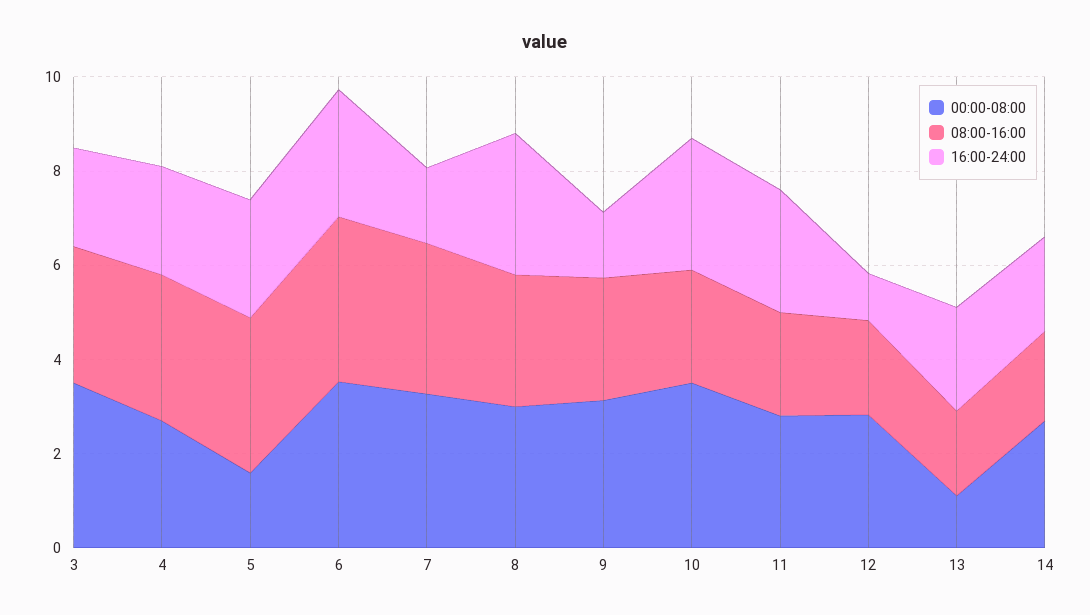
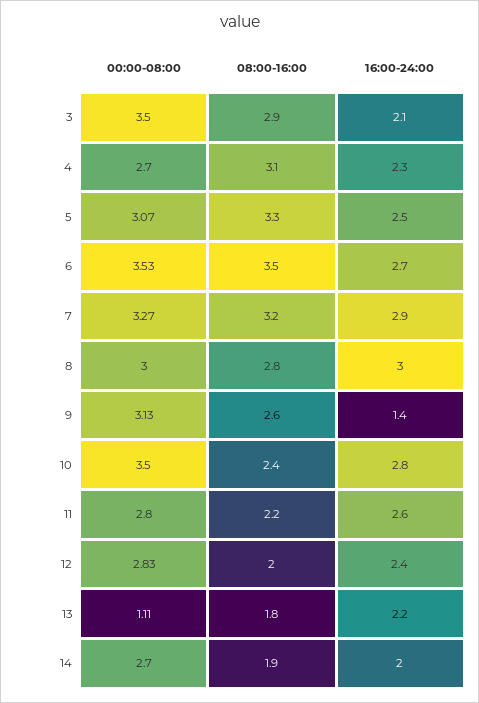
00:00-08:00, 5: 1.5 -> 3.07
16:00-24:00, 7: 1.5 -> 2.9
16:00-24:00, 12: 1 -> 2.4

